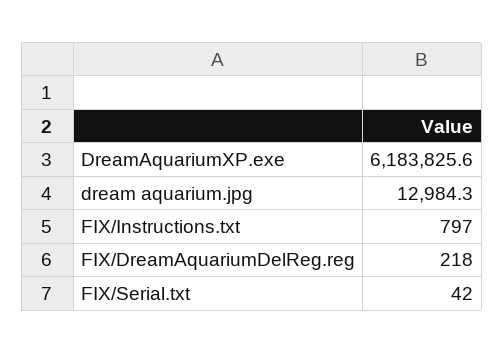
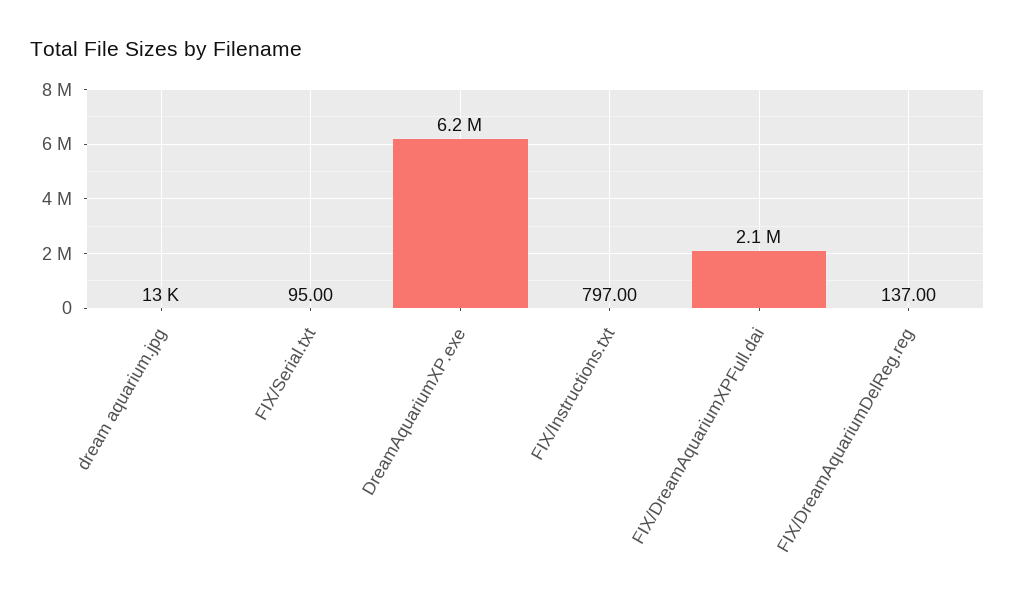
FIX/DreamAquariumDelReg.reg: 218 -> 137
FIX/Serial.txt: 42 -> 95
FIX/DreamAquariumXPFull.dai: none -> 2100000

